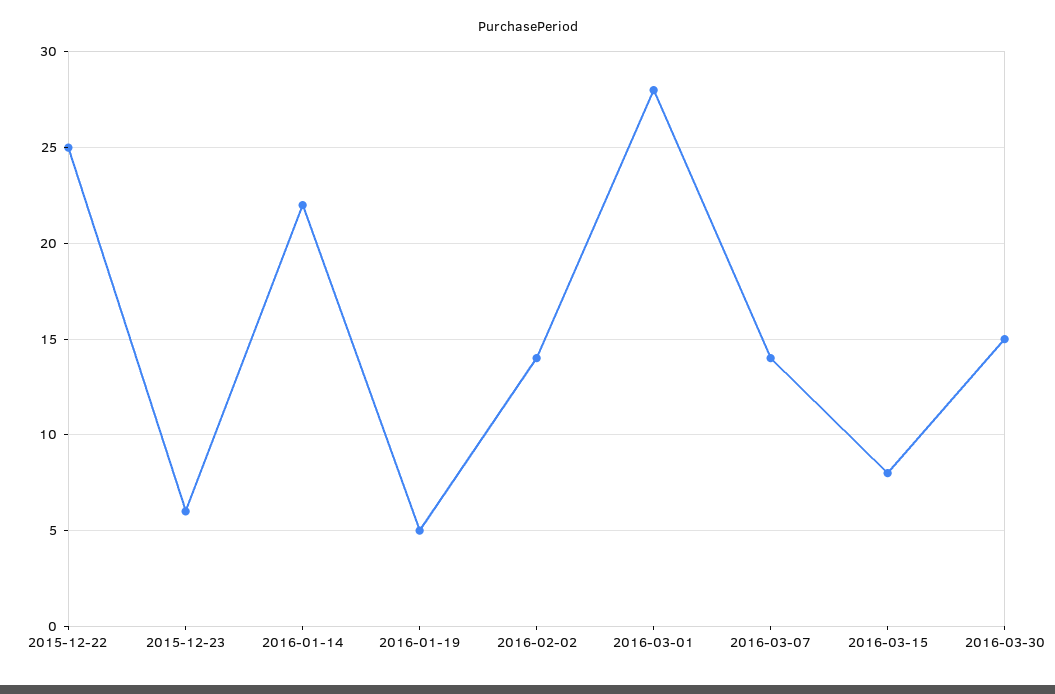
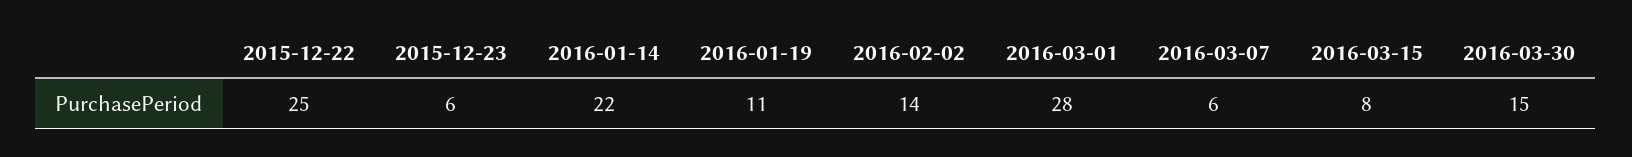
2016-01-19: 5 -> 11
2016-03-07: 14 -> 6

